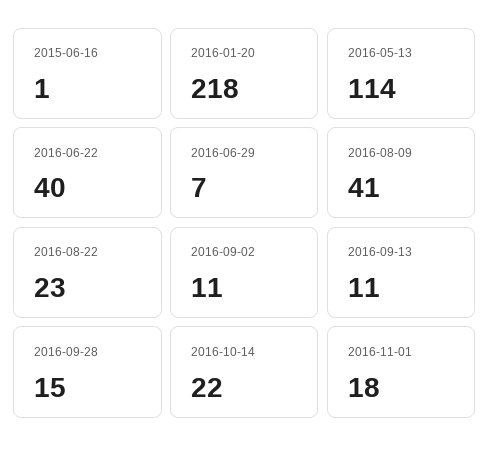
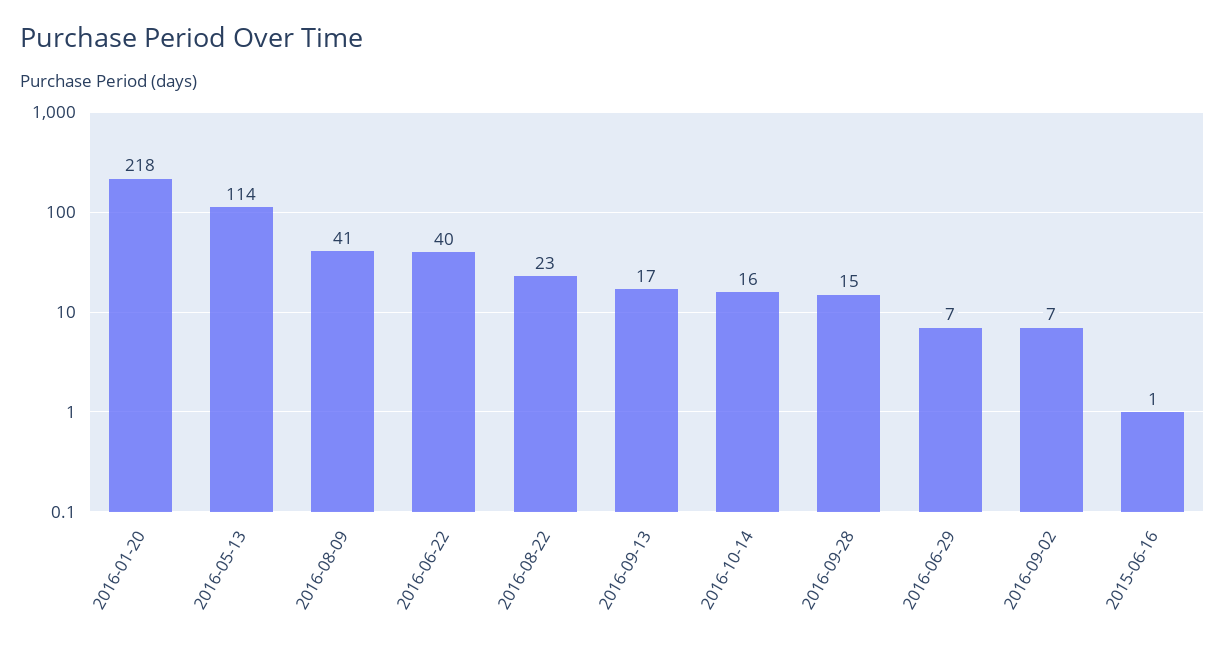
2016-09-02: 11 -> 7
2016-09-13: 11 -> 17
2016-10-14: 22 -> 16
2016-11-01: 18 -> none

